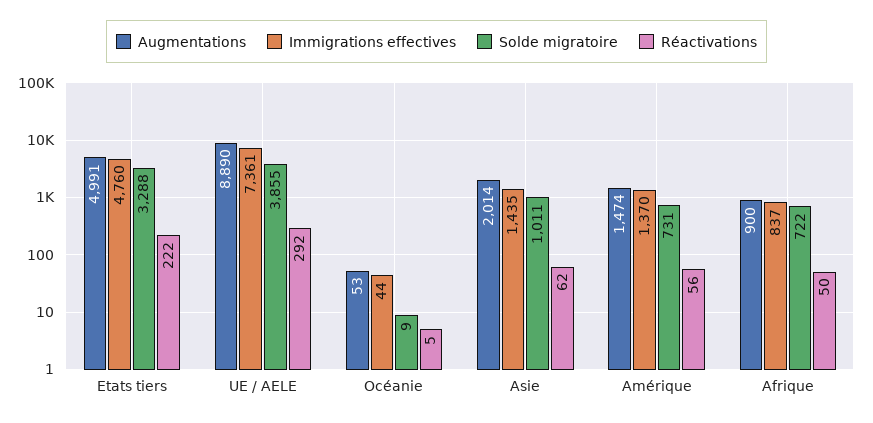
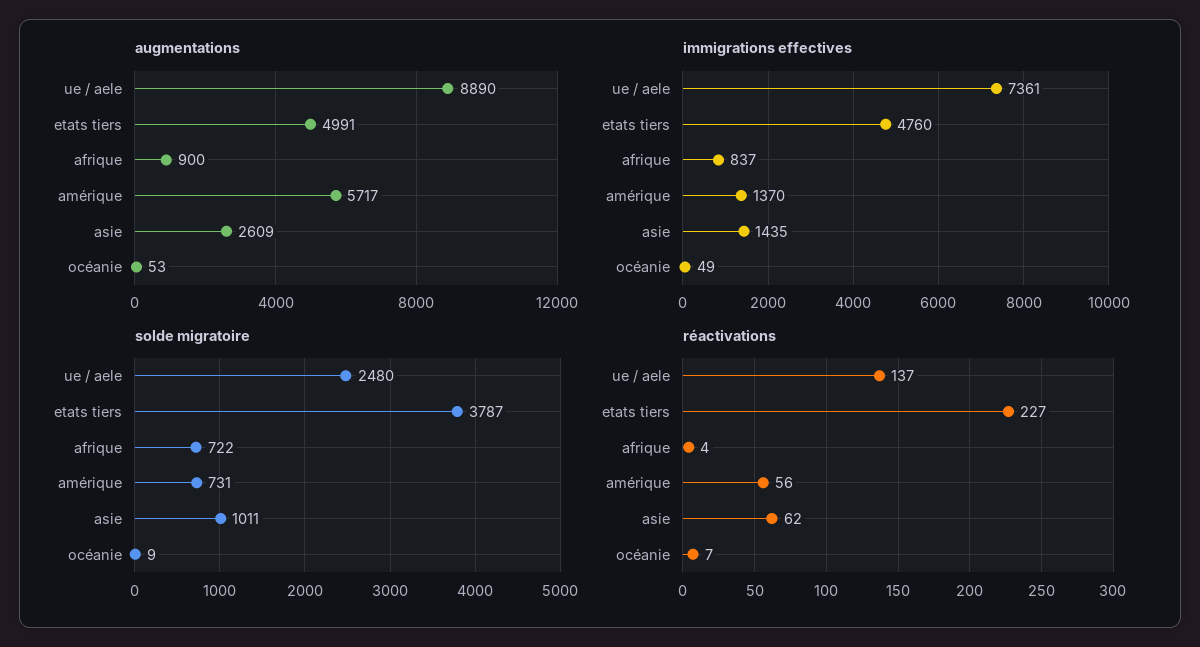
Solde migratoire, Etats tiers: 3288 -> 3787
Réactivations, Etats tiers: 222 -> 227
Solde migratoire, UE / AELE: 3855 -> 2480
Réactivations, UE / AELE: 292 -> 137
Immigrations effectives, Océanie: 44 -> 49
Réactivations, Océanie: 5 -> 7
Augmentations, Asie: 2014 -> 2609
Augmentations, Amérique: 1474 -> 5717
Réactivations, Afrique: 50 -> 4

